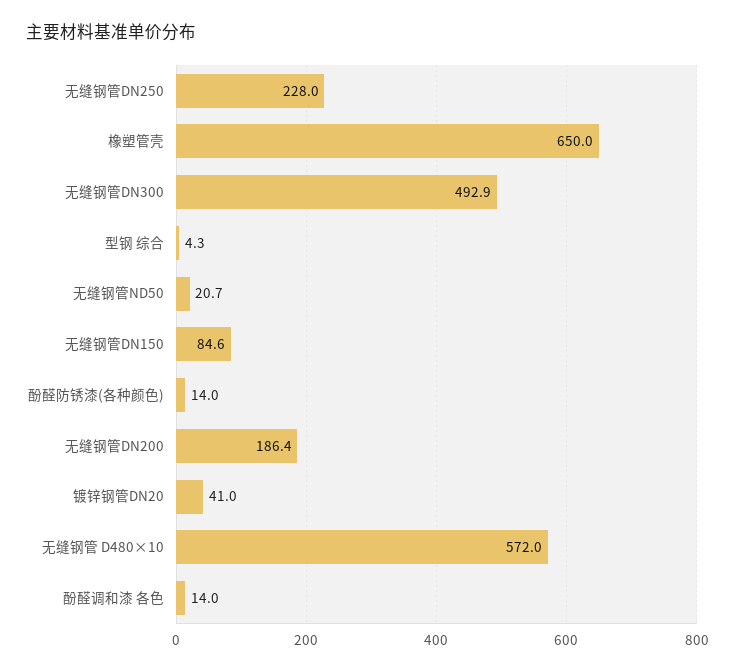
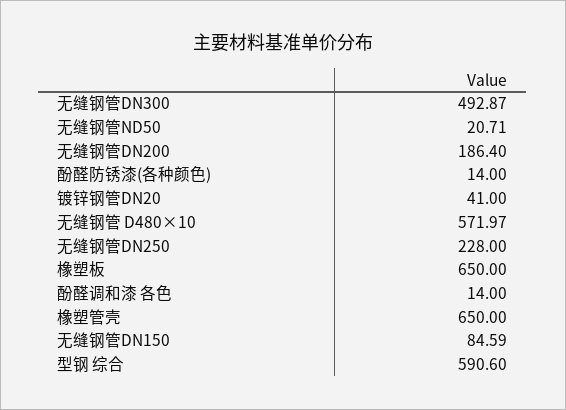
型钢 综合: 4.3 -> 590.6
橡塑板: none -> 650

